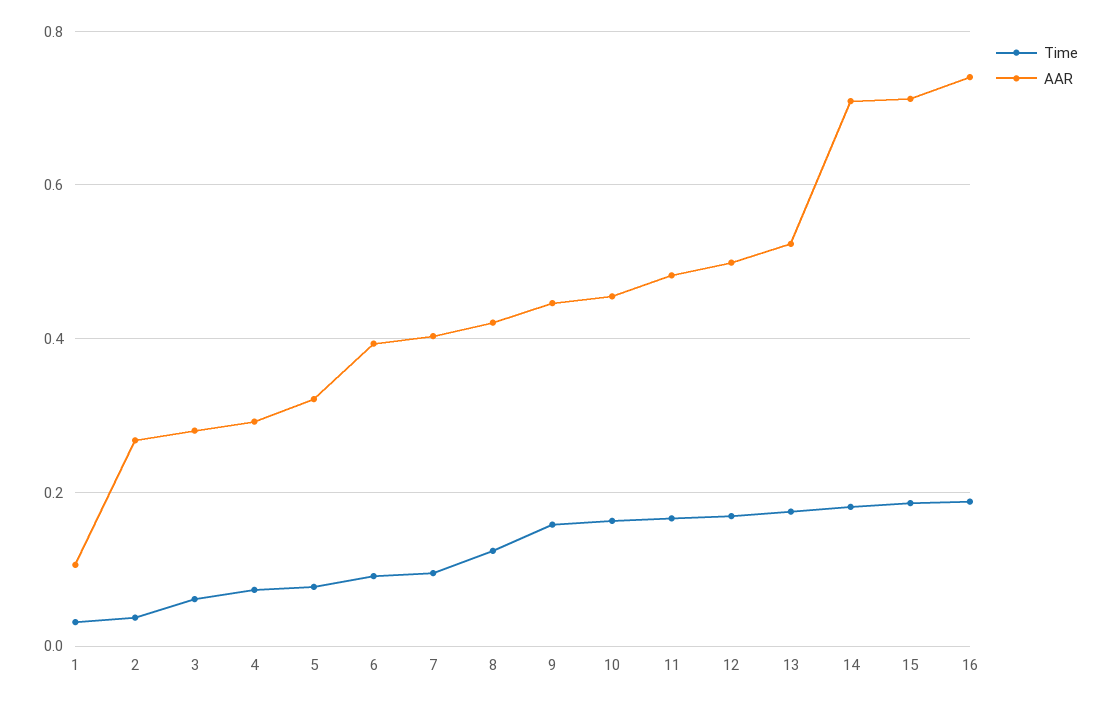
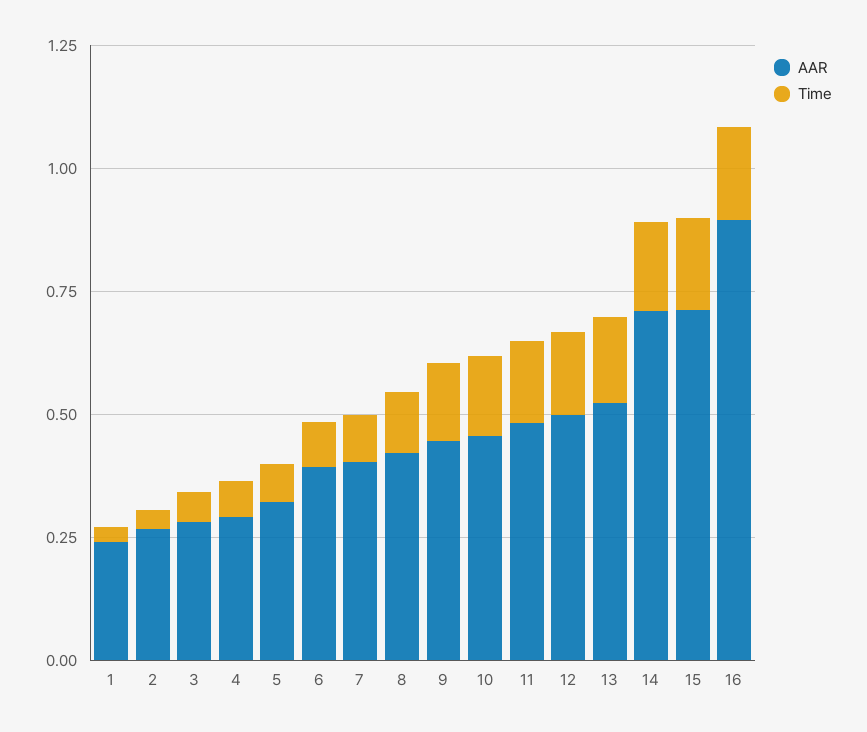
AAR, 1: 0.1 -> 0.25
AAR, 16: 0.74 -> 0.9

